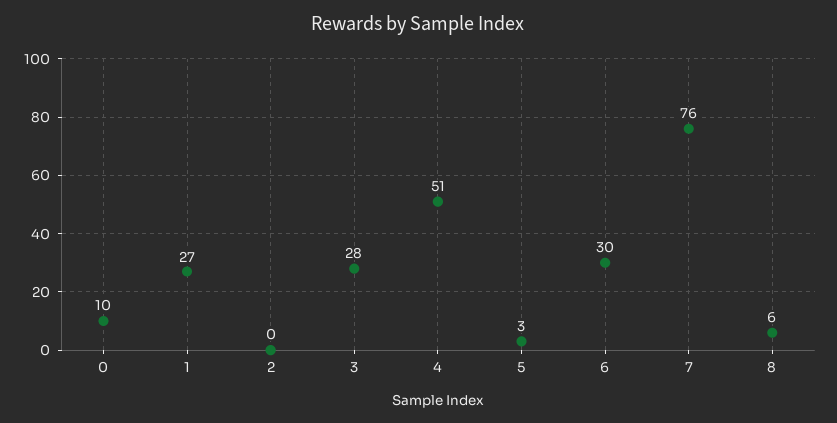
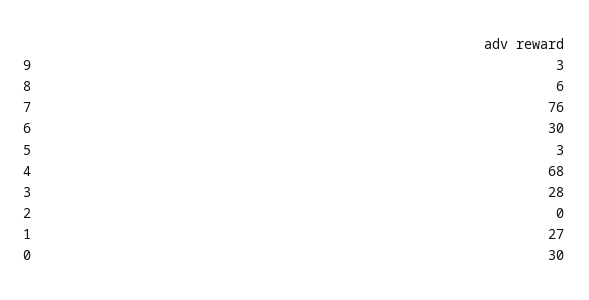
0: 10 -> 30
4: 51 -> 68
9: none -> 3

